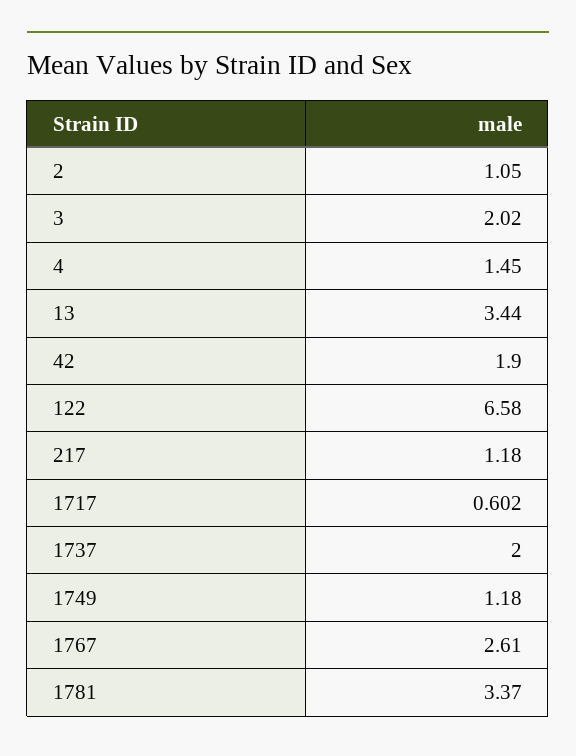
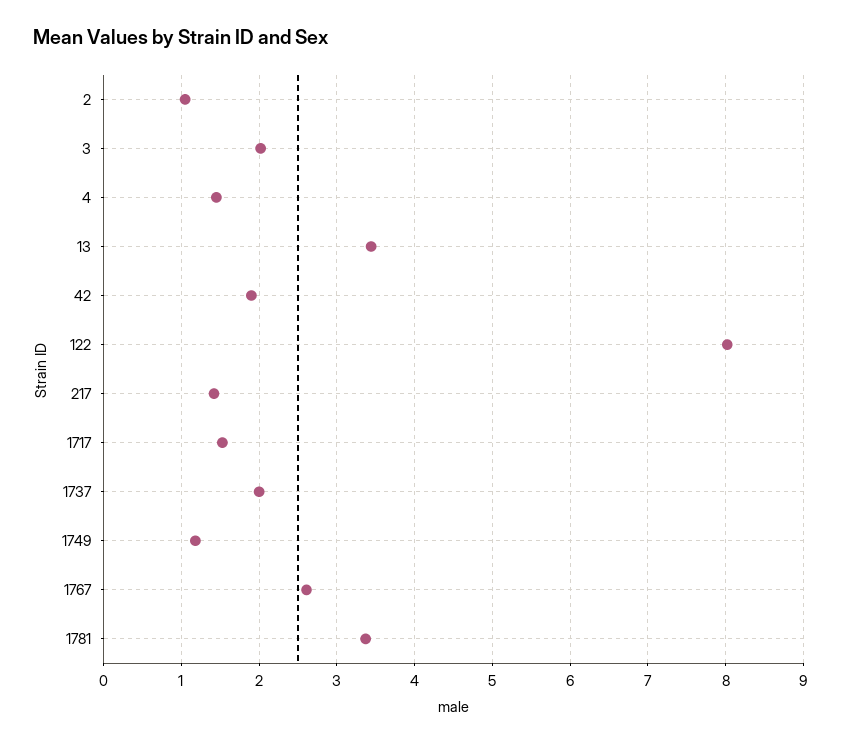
122: 6.58 -> 8
217: 1.18 -> 1.4
1717: 0.602 -> 1.5

